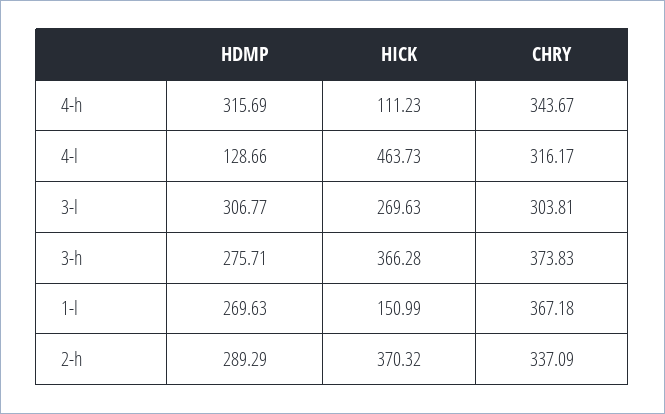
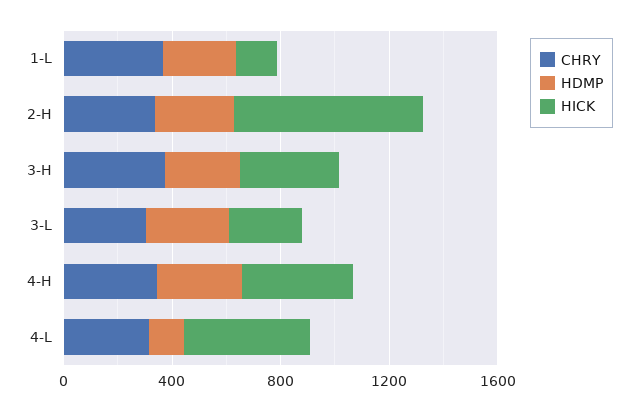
HICK, 4-h: 111.23 -> 400
HICK, 2-h: 370.32 -> 700

